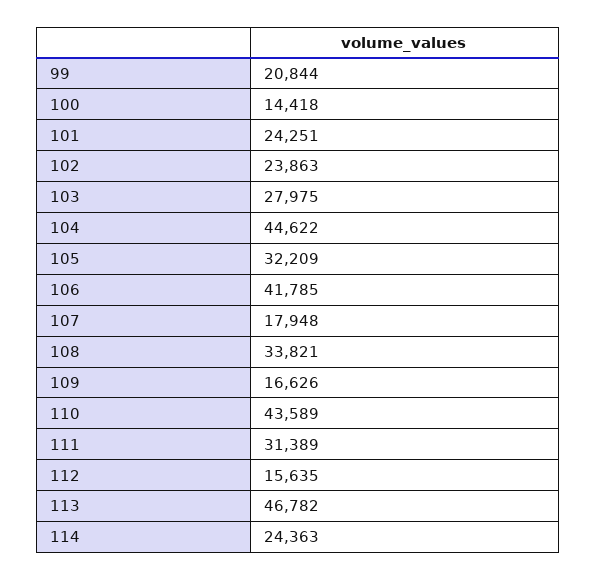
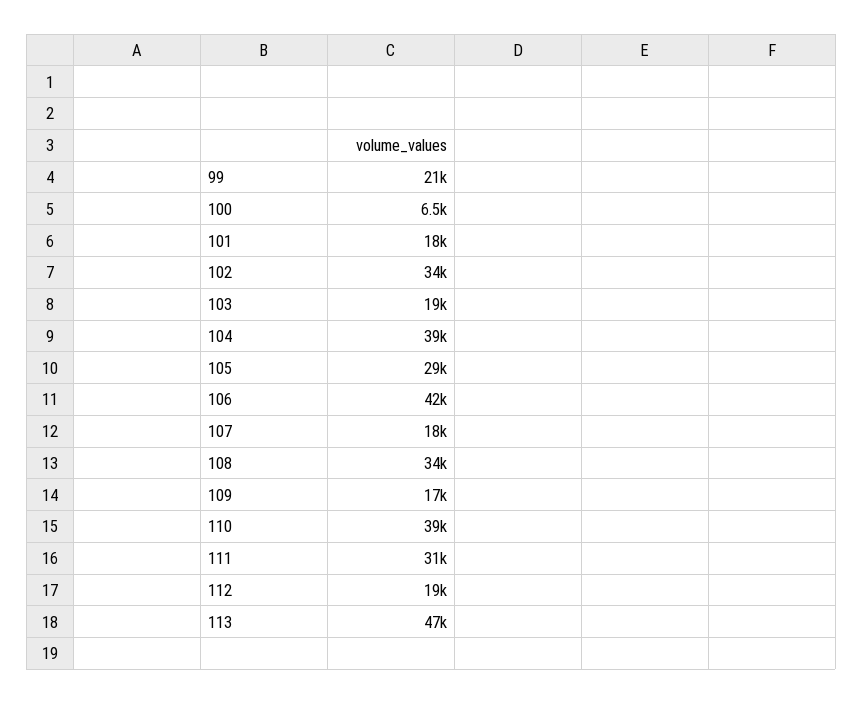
100: 14418 -> 6500
101: 24251 -> 18000
102: 23863 -> 34000
103: 27975 -> 19000
104: 44622 -> 39000
105: 32209 -> 29000
110: 43589 -> 39000
112: 15635 -> 19000
114: 24363 -> none

